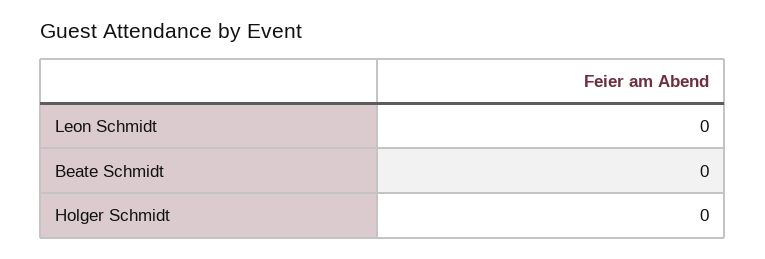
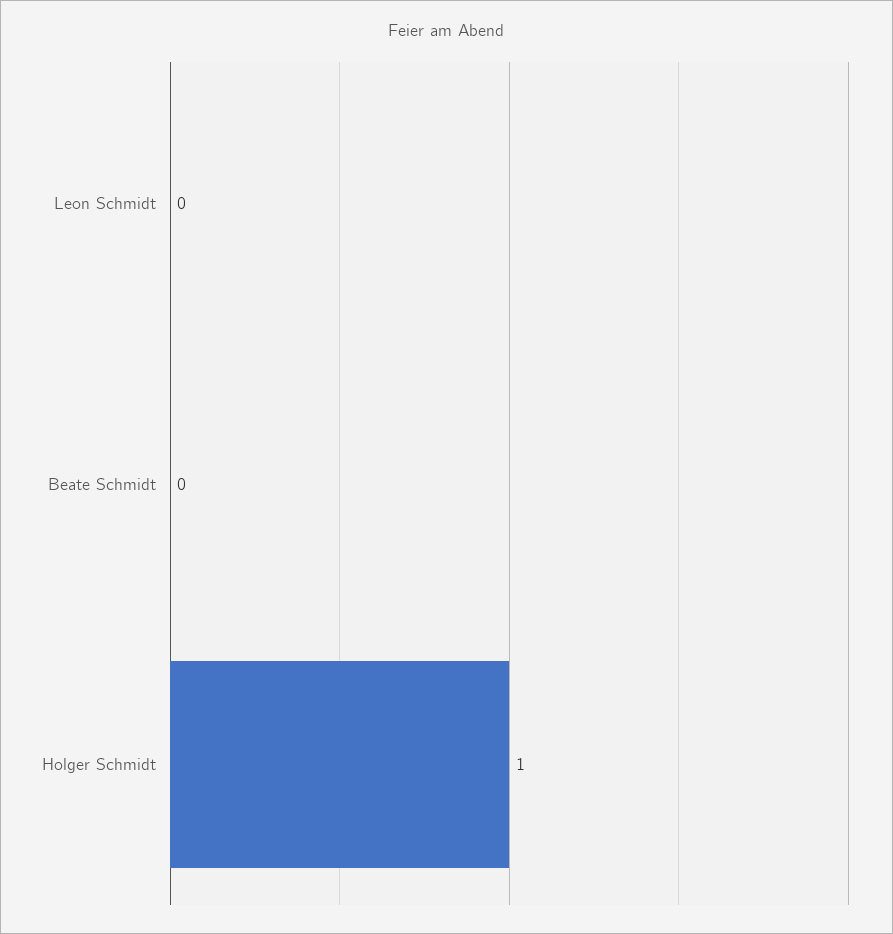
Holger Schmidt: 0 -> 1

